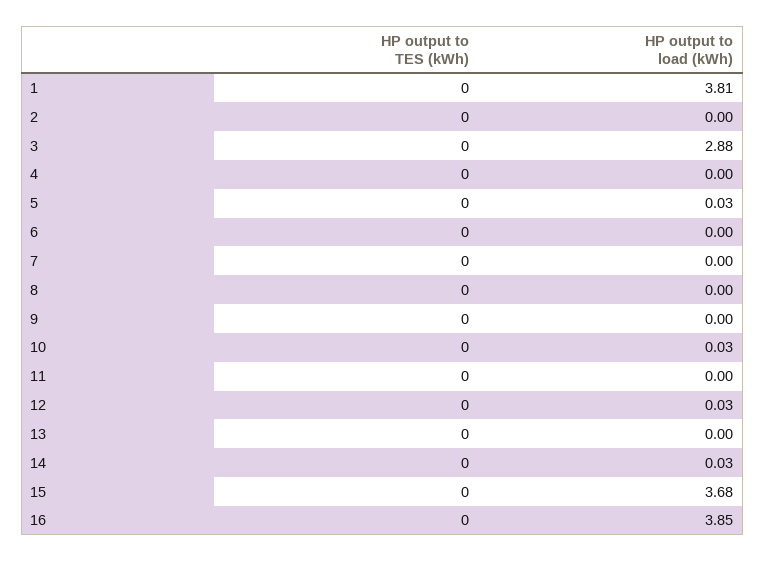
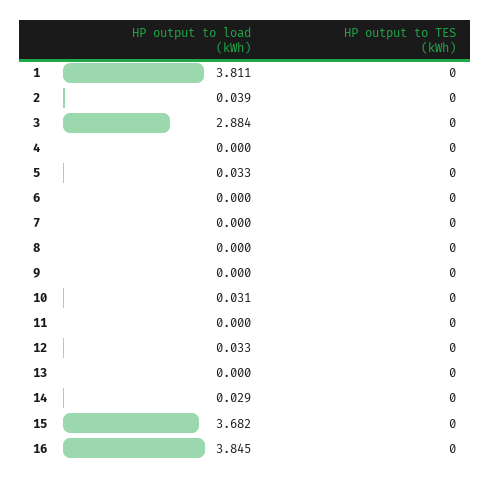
HP output to load (kWh), 2: 0 -> 0.039

